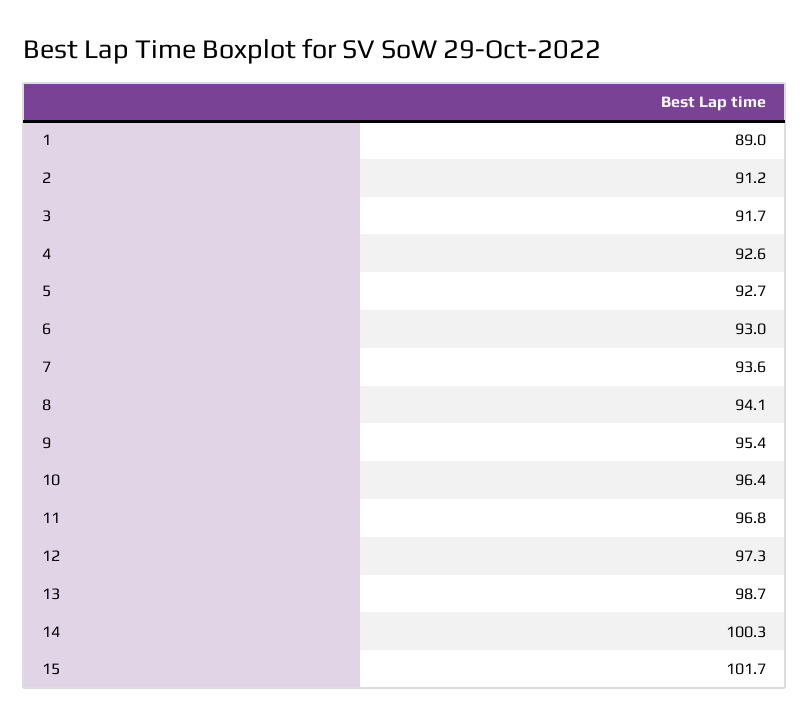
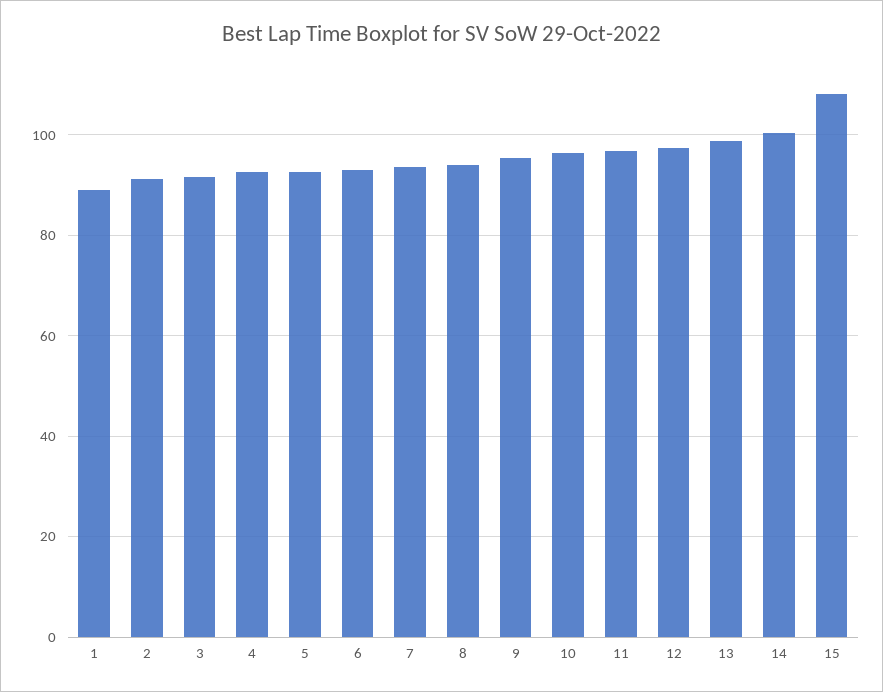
15: 101.7 -> 108

